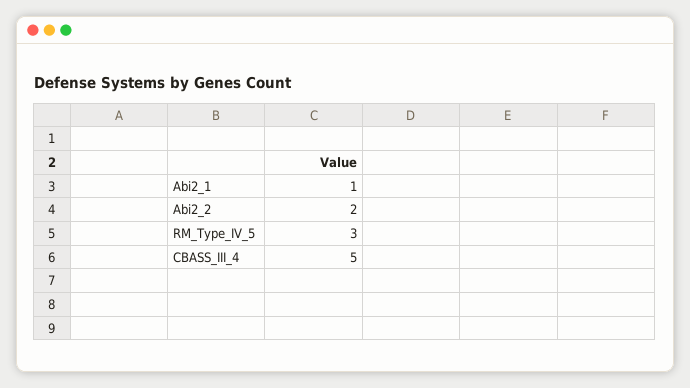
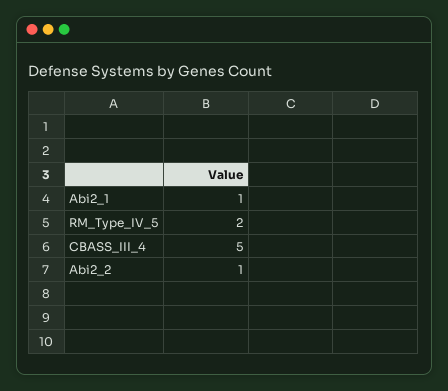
Abi2_2: 2 -> 1
RM_Type_IV_5: 3 -> 2

